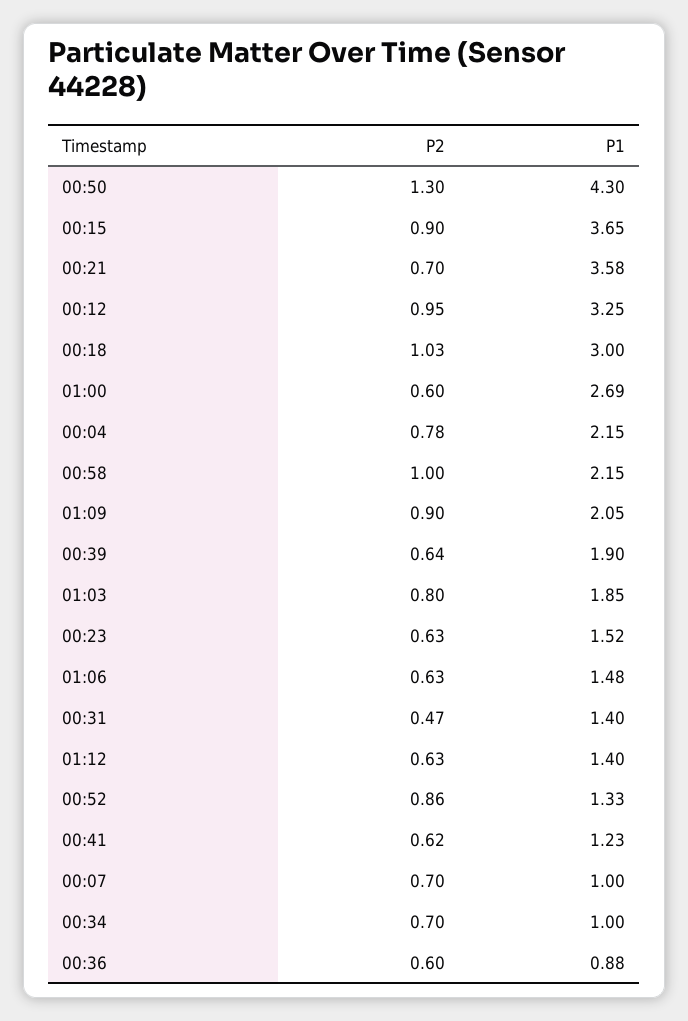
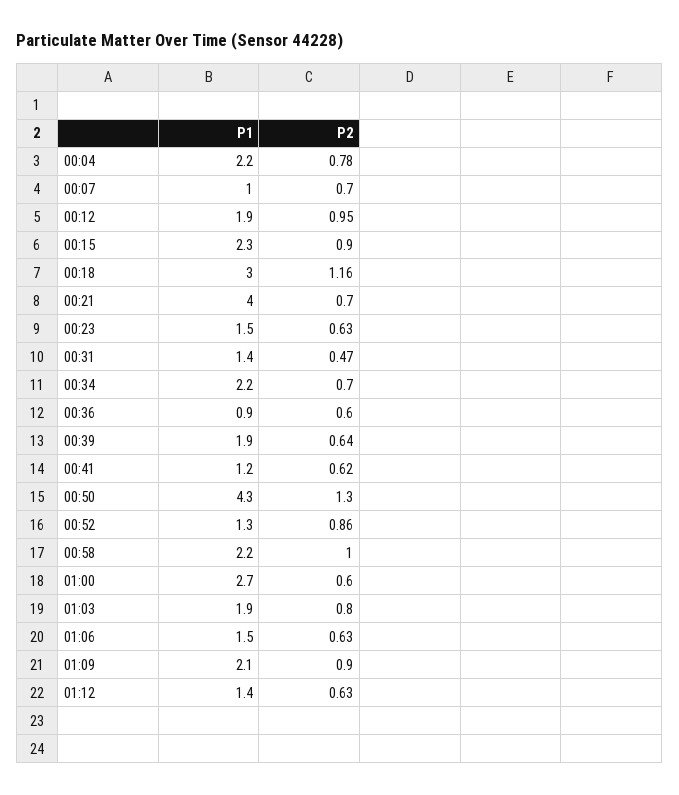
P1, 00:15: 3.65 -> 2.3
P1, 00:21: 3.58 -> 4
P1, 00:12: 3.25 -> 1.9
P2, 00:18: 1.03 -> 1.16
P1, 00:34: 1 -> 2.2

